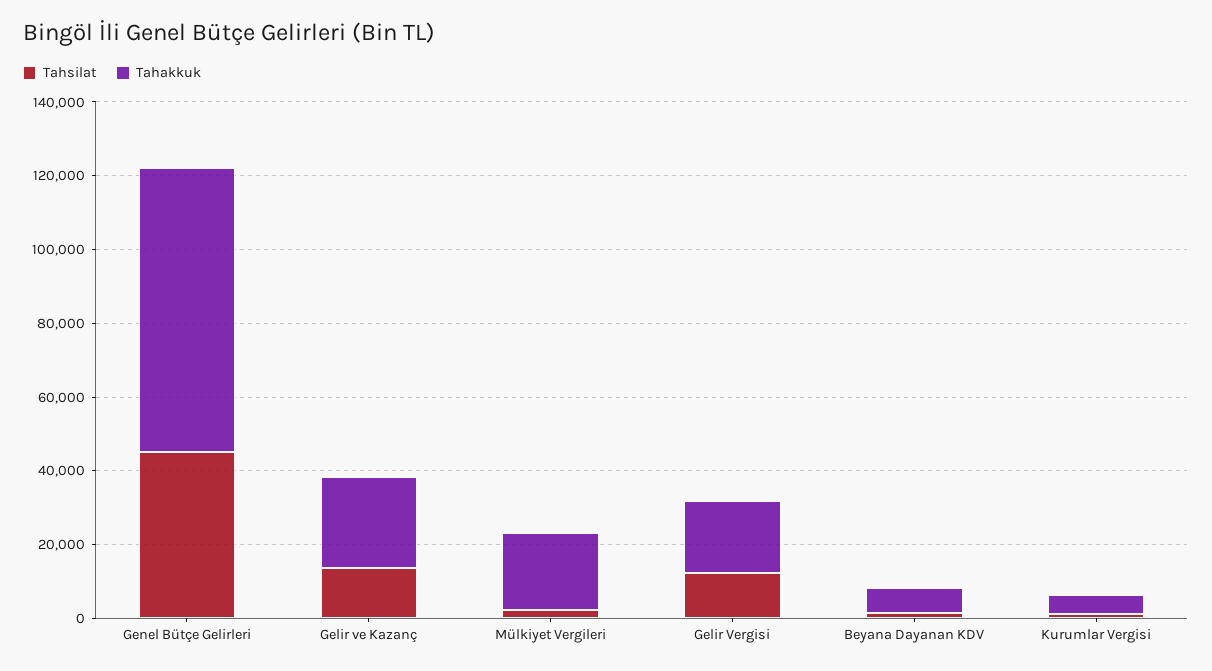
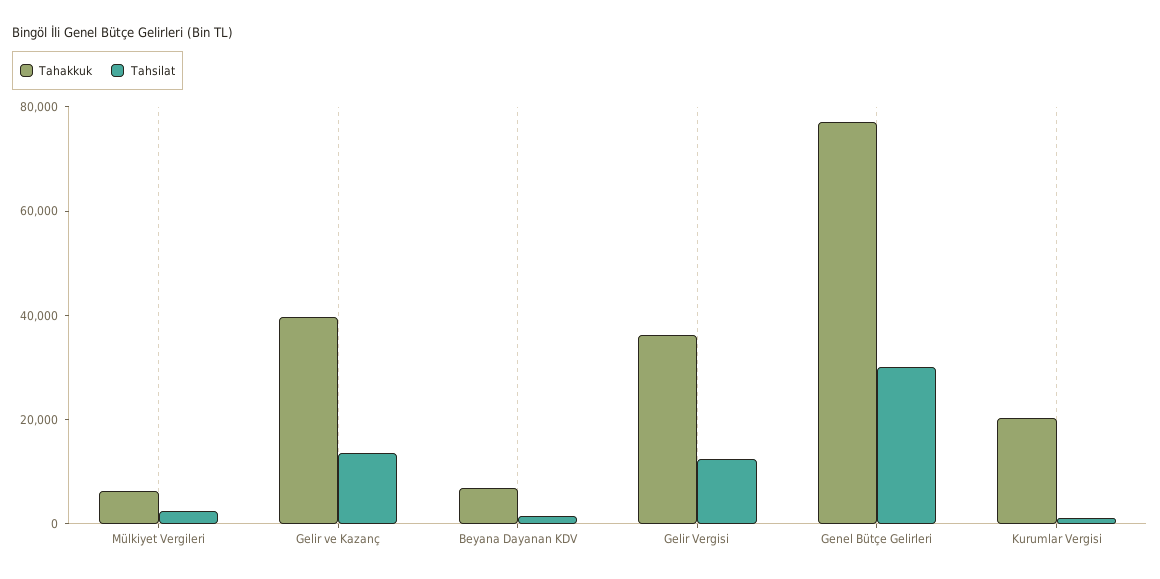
Tahsilat, Genel Bütçe Gelirleri: 45000 -> 30000
Tahakkuk, Gelir ve Kazanç: 25000 -> 40000
Tahakkuk, Mülkiyet Vergileri: 20000 -> 5000
Tahakkuk, Gelir Vergisi: 20000 -> 35000
Tahakkuk, Kurumlar Vergisi: 5000 -> 20000

